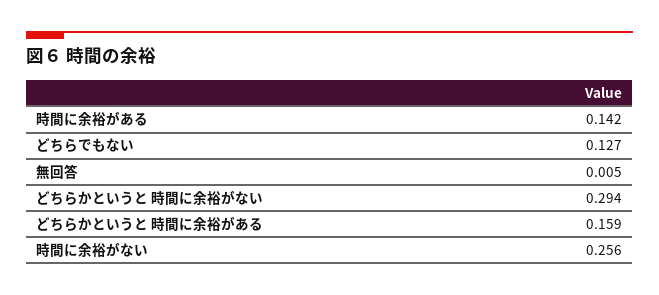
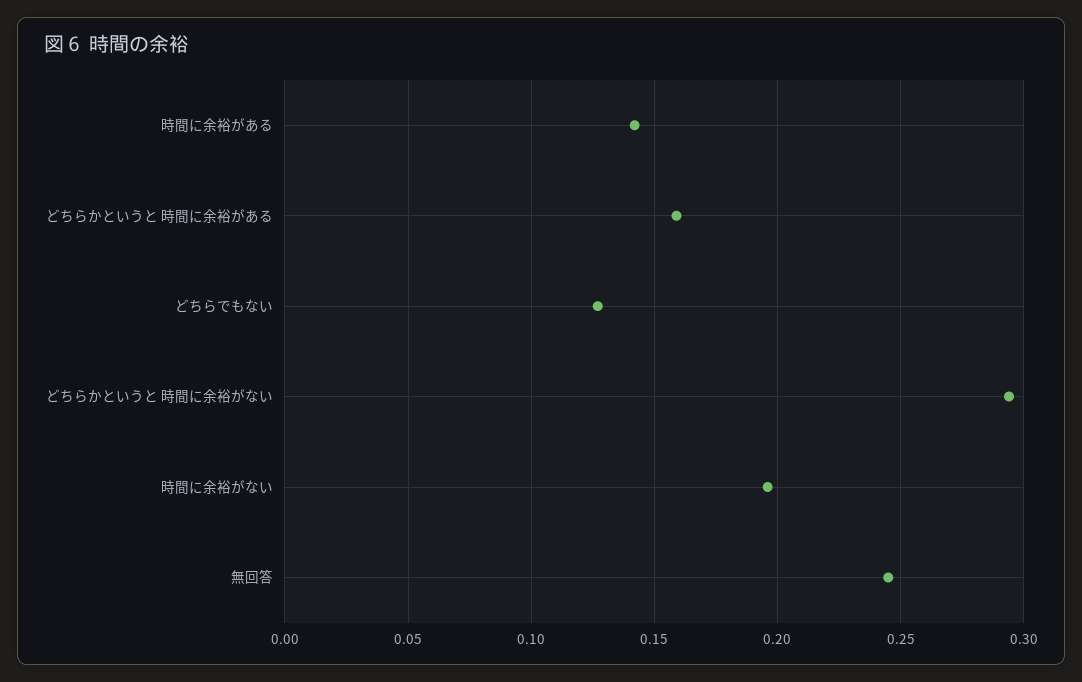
無回答: 0.005 -> 0.245
時間に余裕がない: 0.256 -> 0.195

